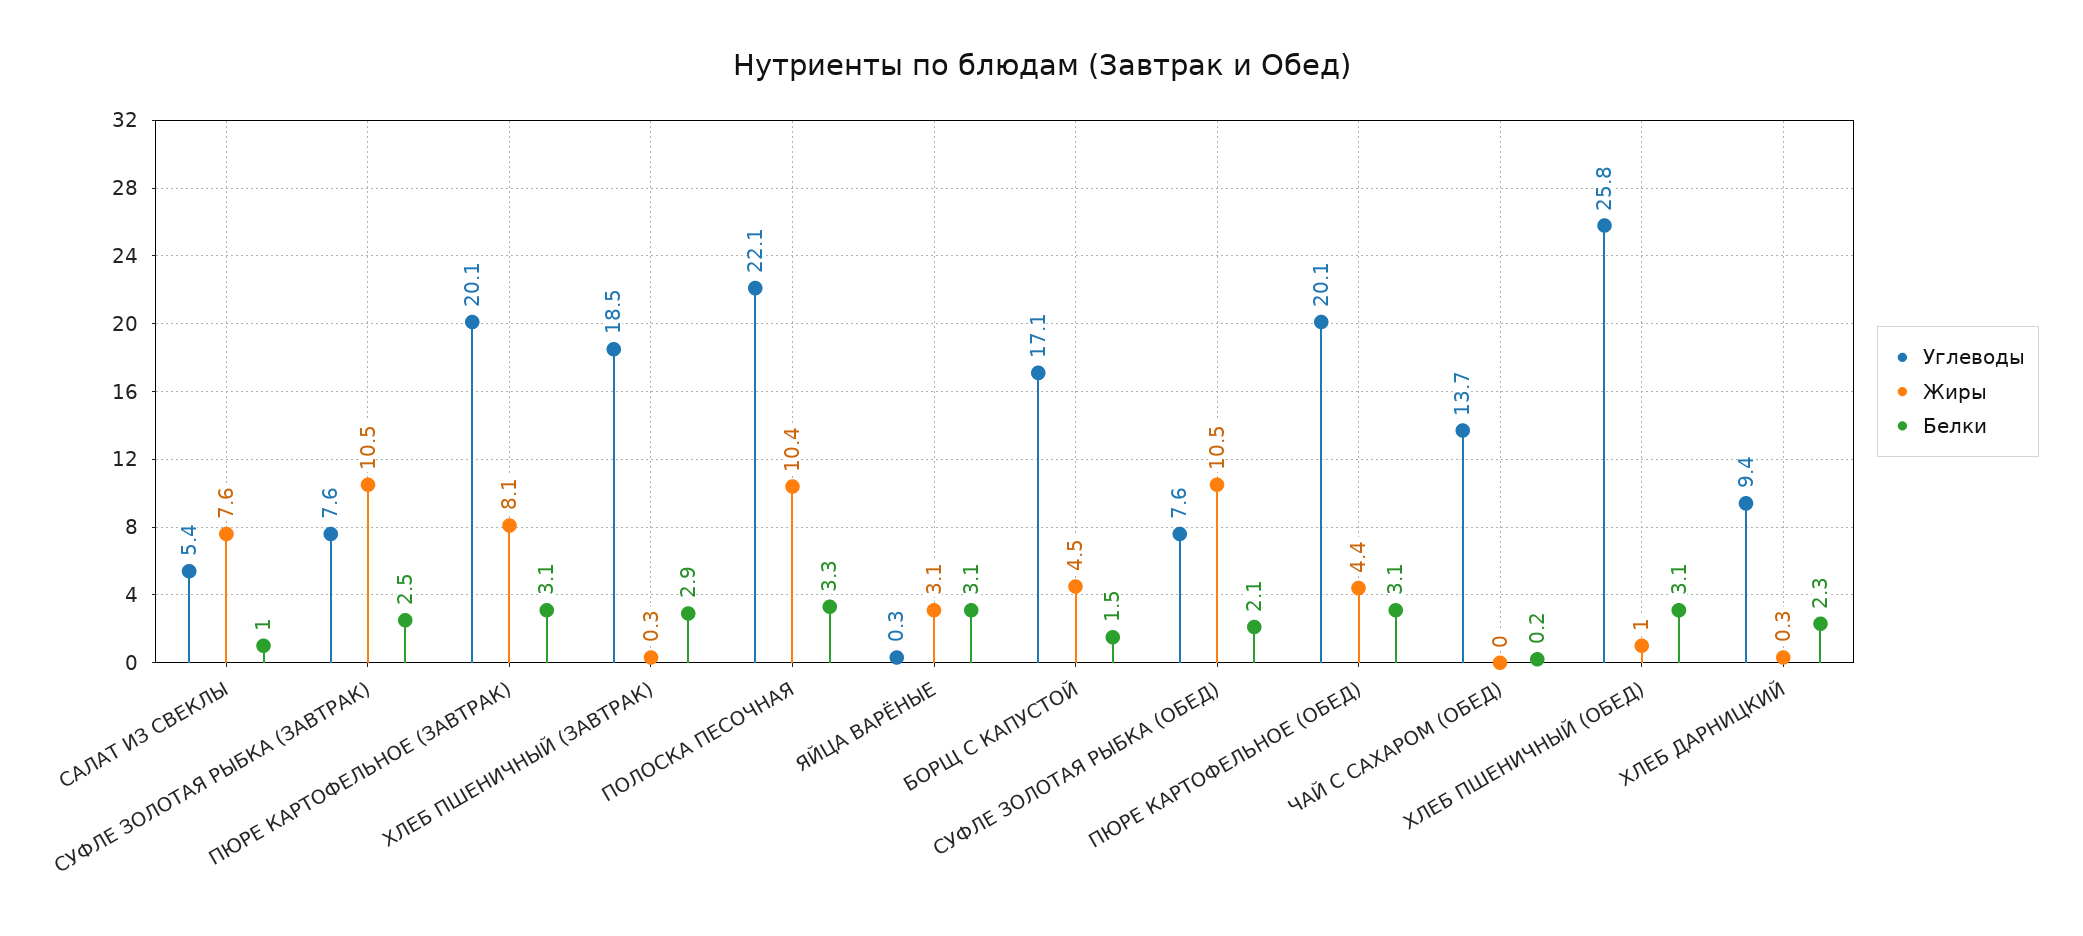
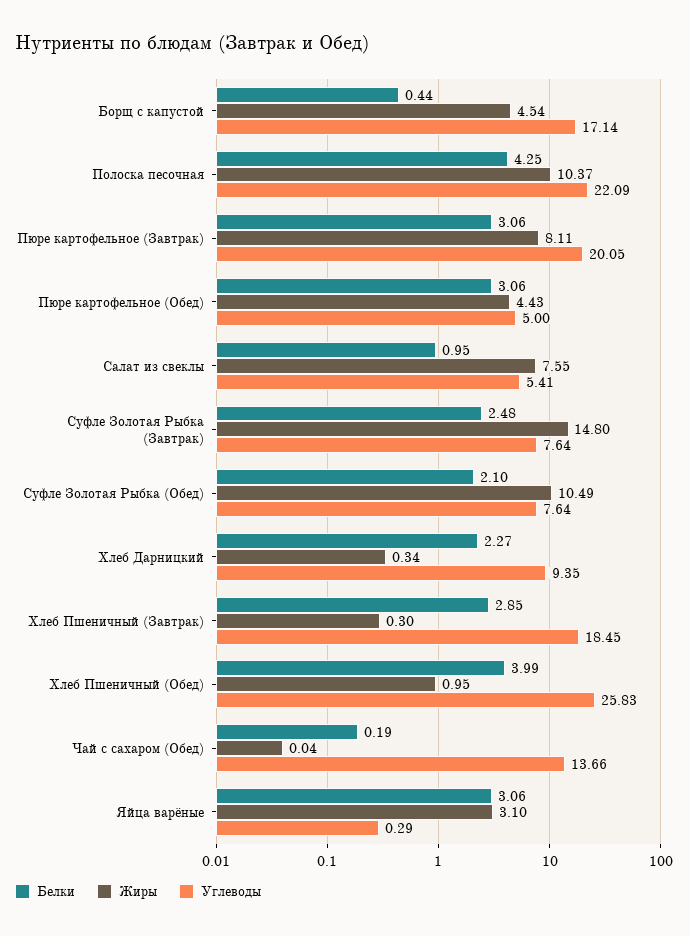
Жиры, СУФЛЕ ЗОЛОТАЯ РЫБКА (ЗАВТРАК): 10.5 -> 14.8
Белки, ПОЛОСКА ПЕСОЧНАЯ: 3.3 -> 4.25
Белки, БОРЩ С КАПУСТОЙ: 1.5 -> 0.44
Углеводы, ПЮРЕ КАРТОФЕЛЬНОЕ (ОБЕД): 20.1 -> 5
Белки, ХЛЕБ ПШЕНИЧНЫЙ (ОБЕД): 3.1 -> 3.99

